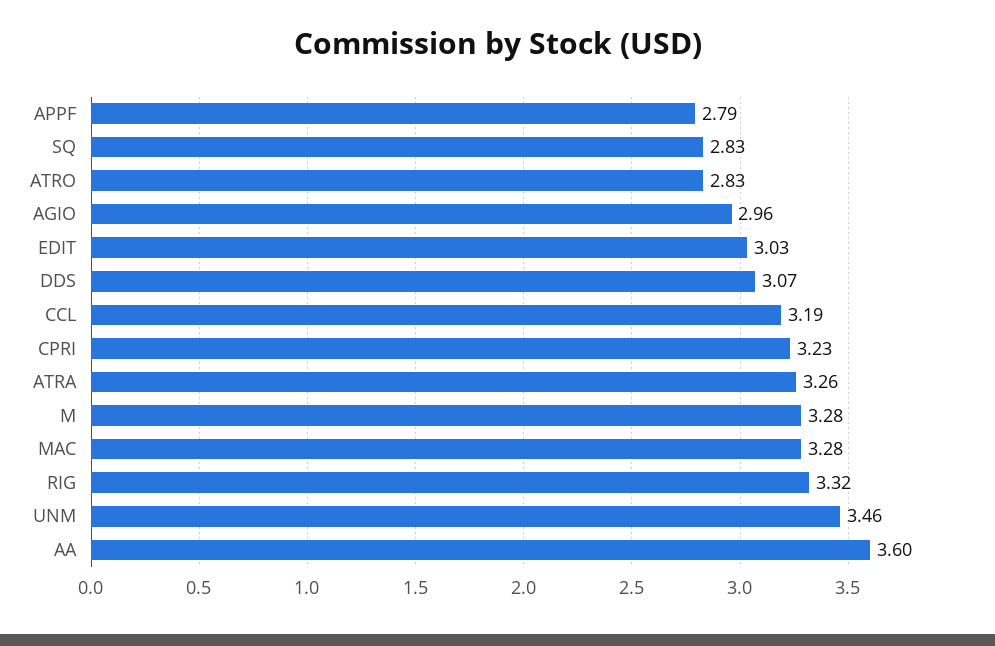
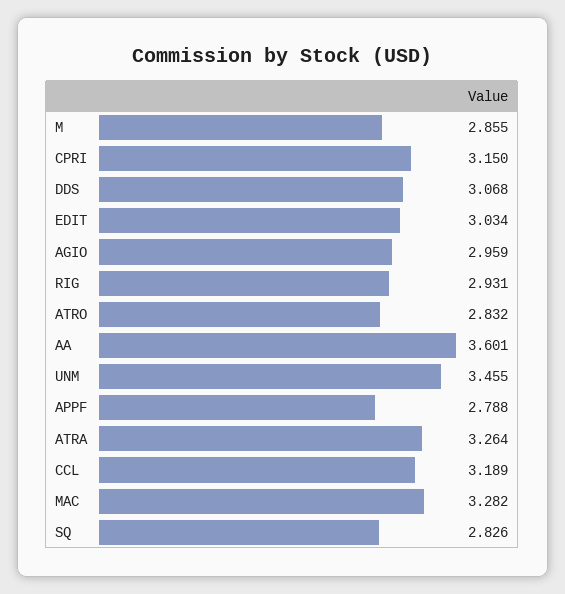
CPRI: 3.23 -> 3.15
M: 3.28 -> 2.855
RIG: 3.32 -> 2.931

